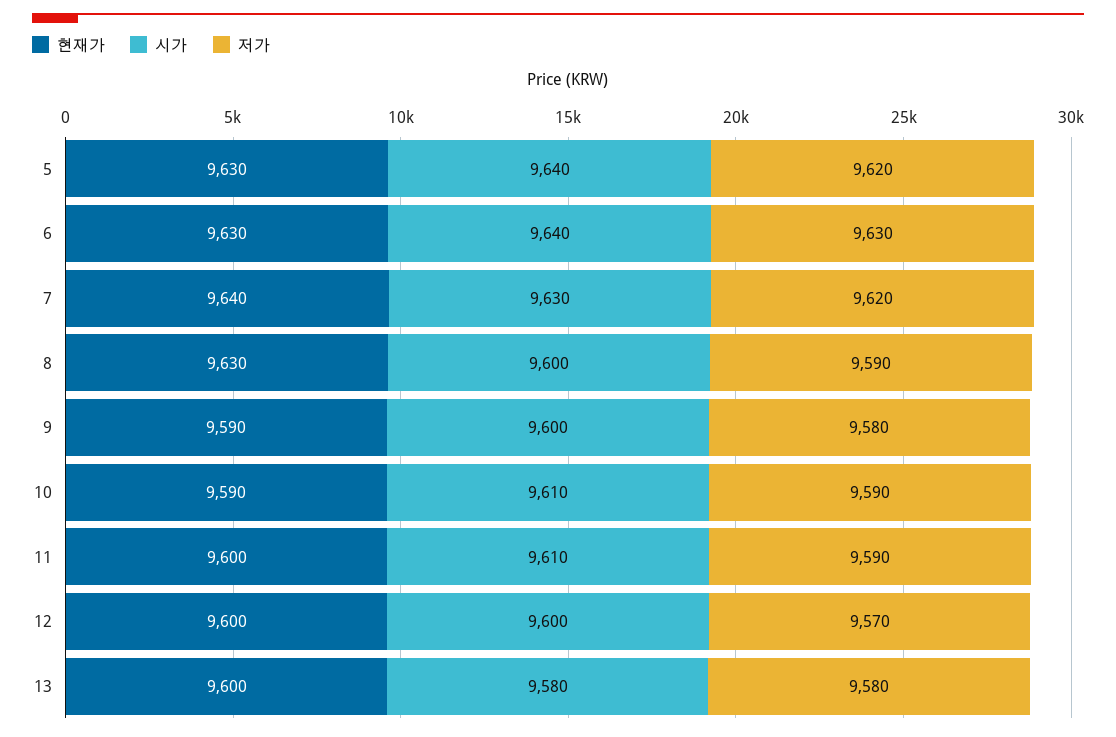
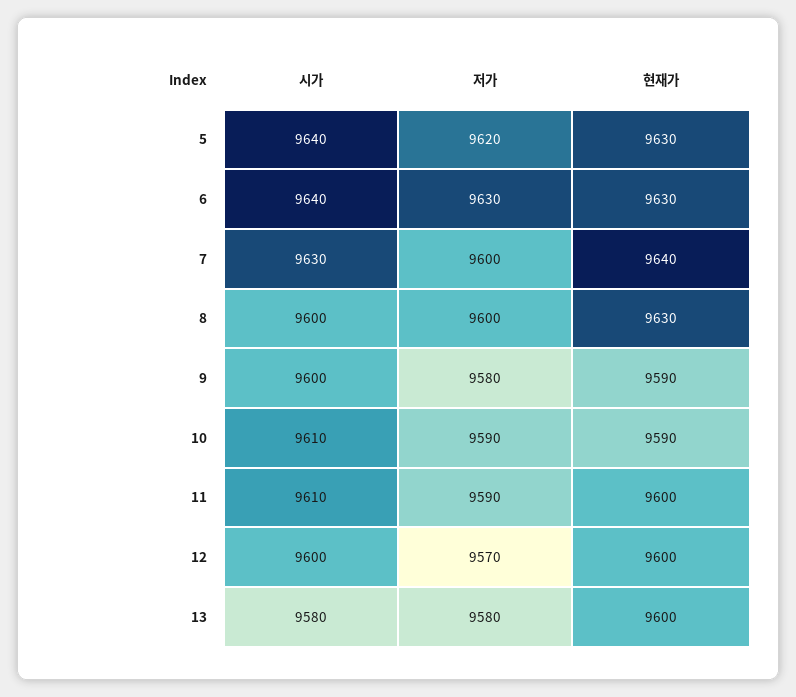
저가, 7: 9620 -> 9600
저가, 8: 9590 -> 9600

